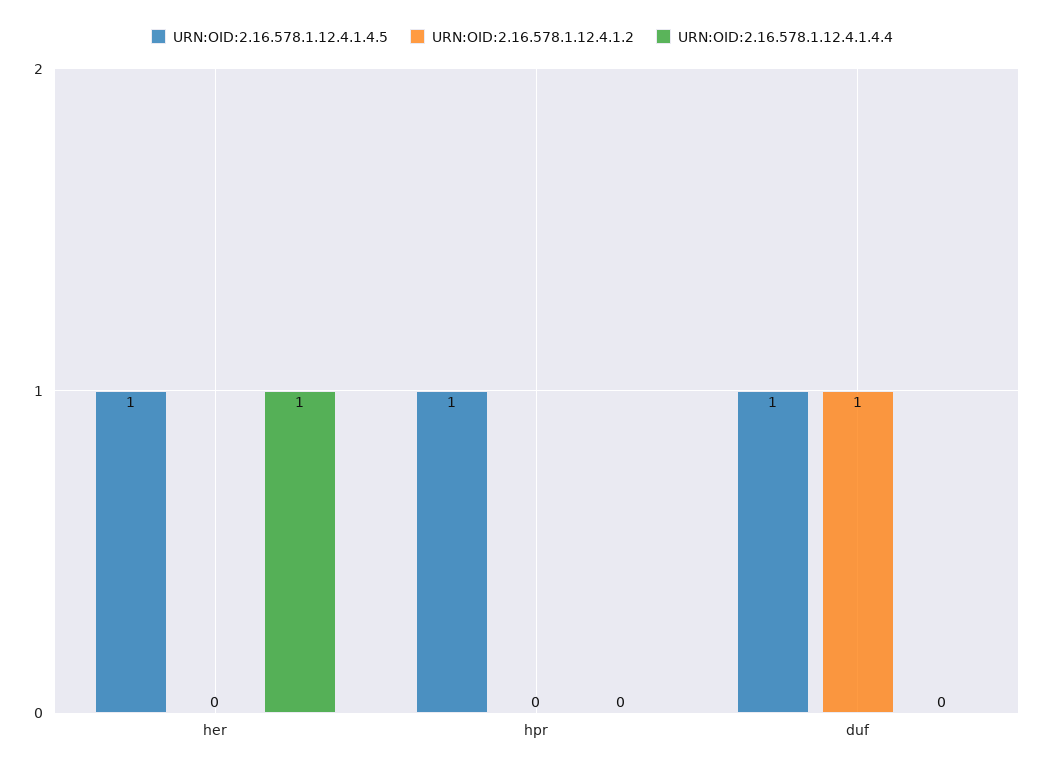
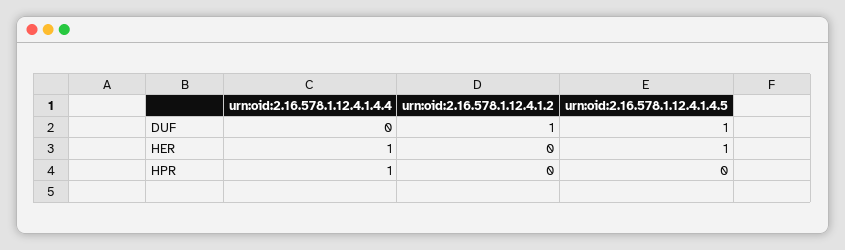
URN:OID:2.16.578.1.12.4.1.4.5, hpr: 1 -> 0
URN:OID:2.16.578.1.12.4.1.4.4, hpr: 0 -> 1

